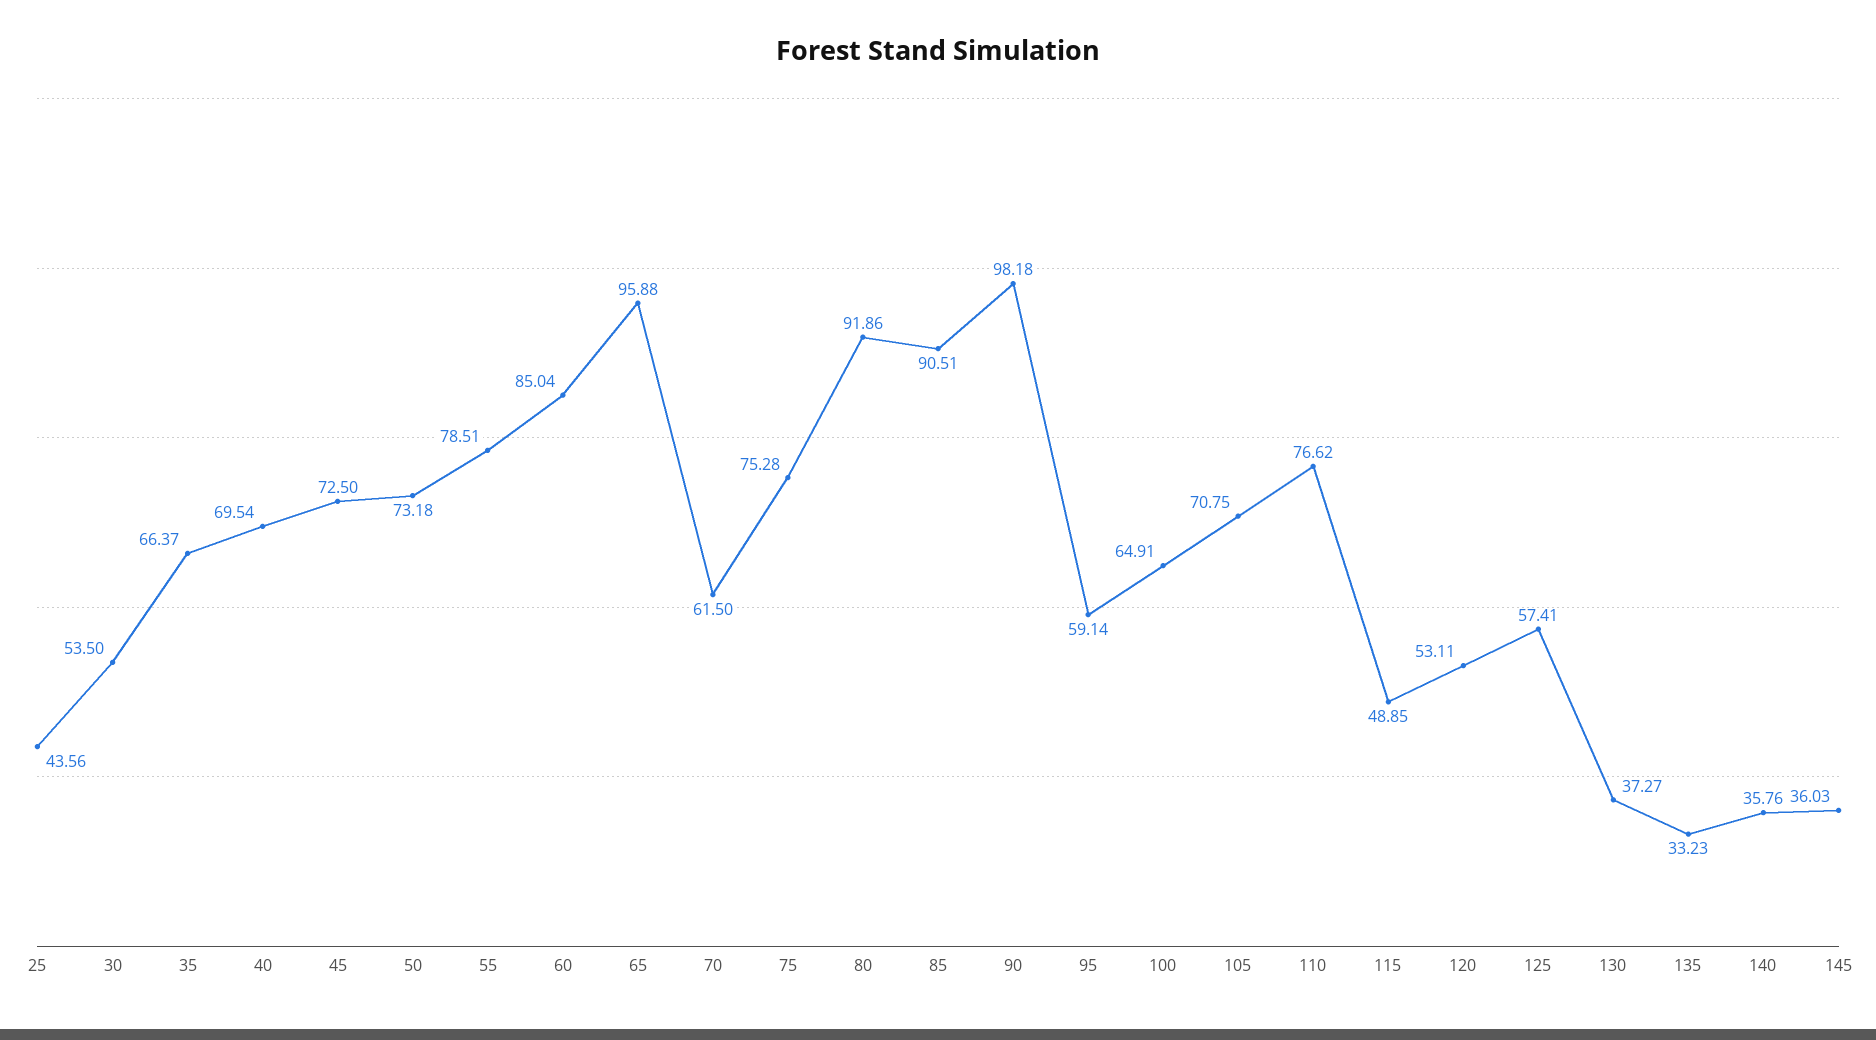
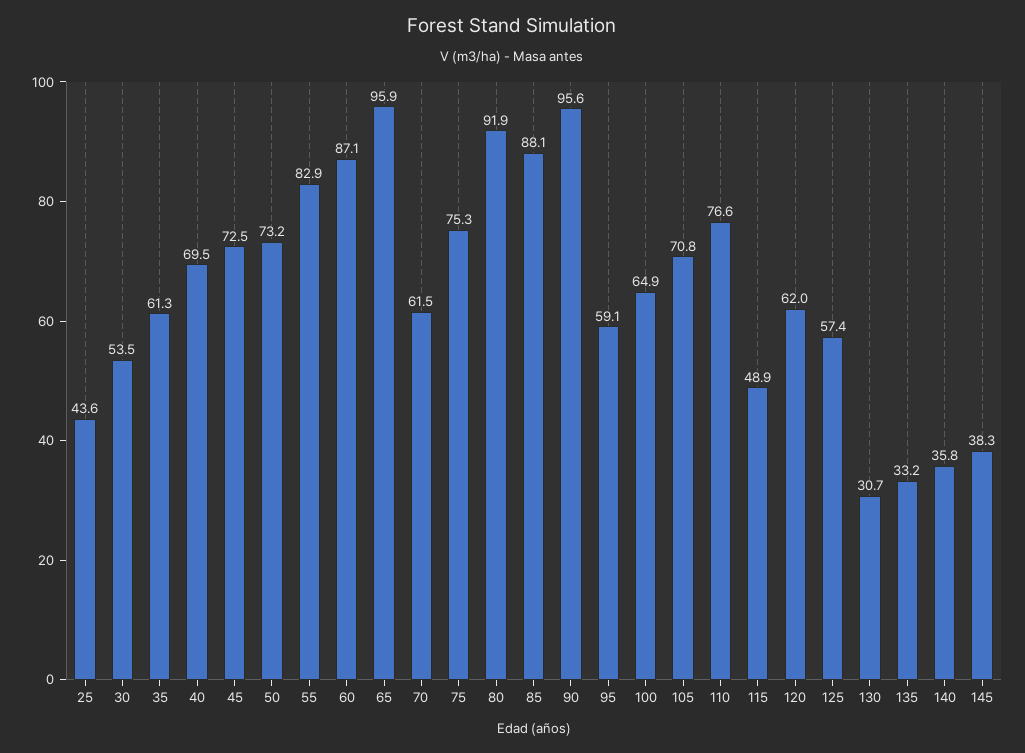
35: 66.37 -> 61.3
55: 78.51 -> 82.9
60: 85.04 -> 87.1
85: 90.51 -> 88.1
90: 98.18 -> 95.6
120: 53.11 -> 62
130: 37.27 -> 30.7
145: 36.03 -> 38.3

